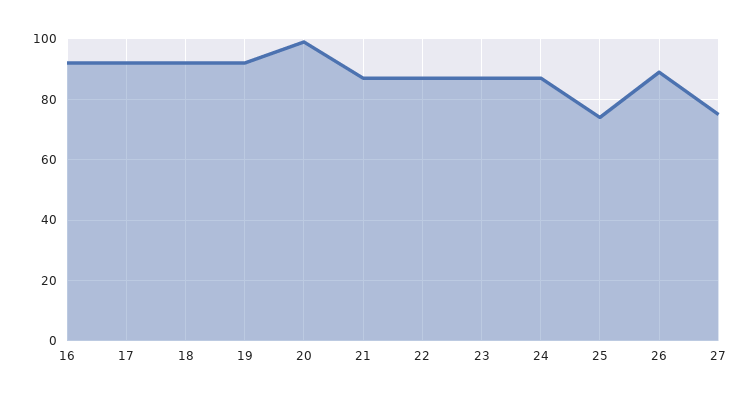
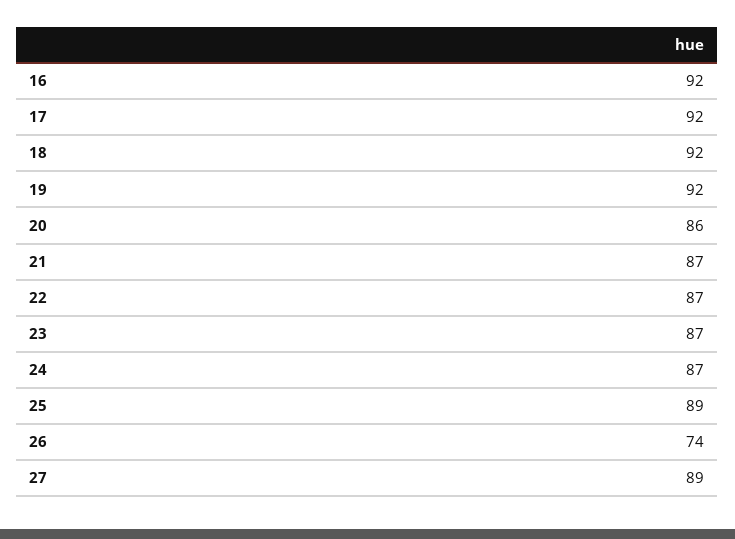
20: 100 -> 86
25: 75 -> 89
26: 90 -> 74
27: 75 -> 89

